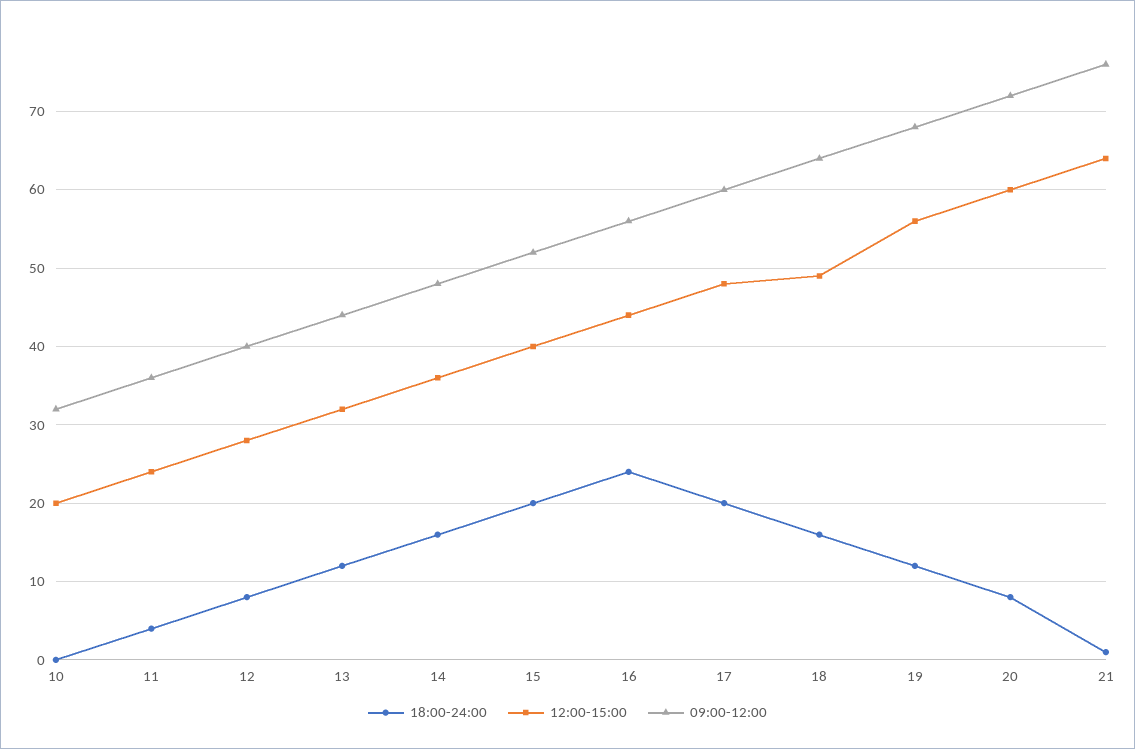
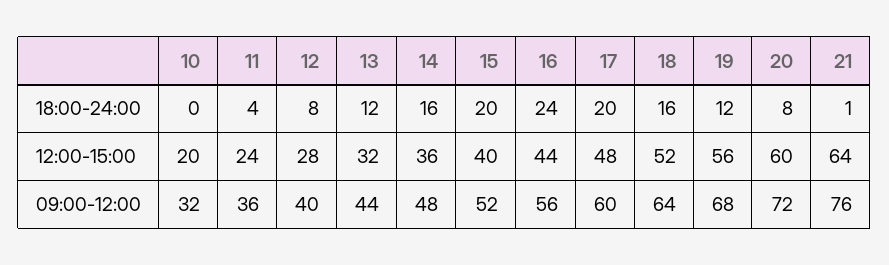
12:00-15:00, 18: 49 -> 52

